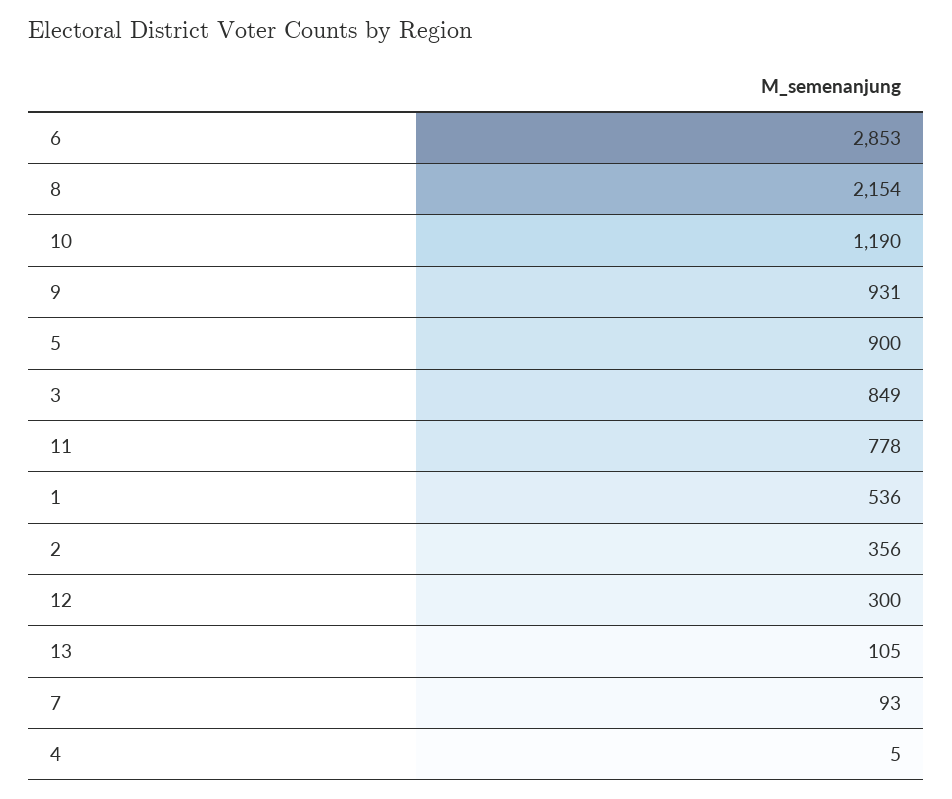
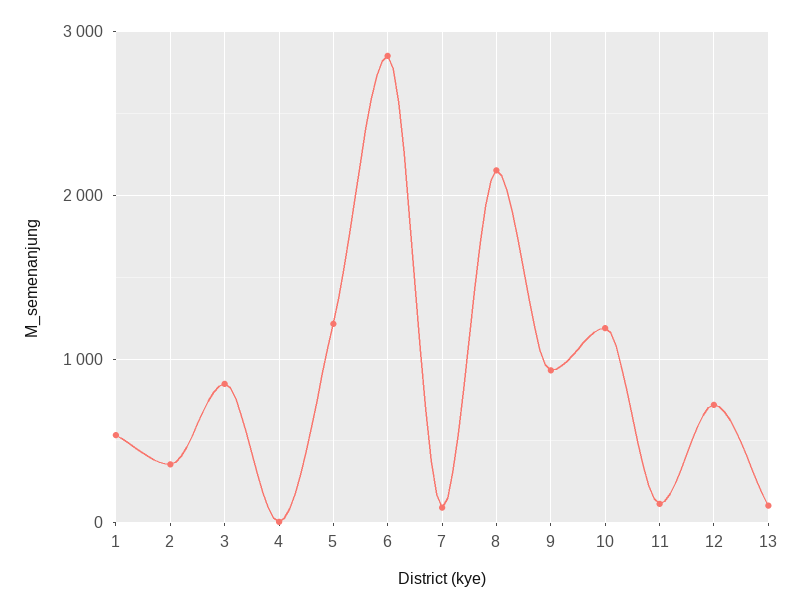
5: 900 -> 1200
11: 778 -> 100
12: 300 -> 700

